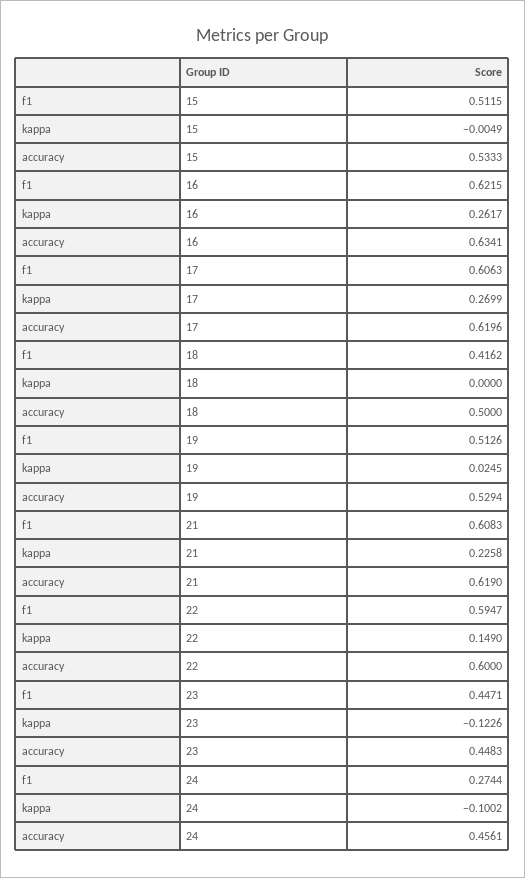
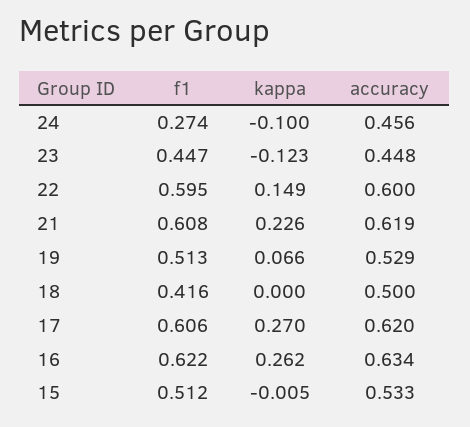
kappa, 19: 0.0245 -> 0.066

